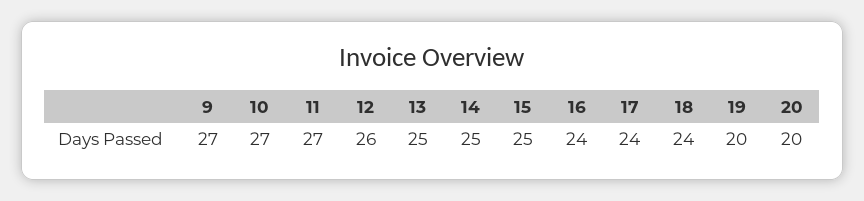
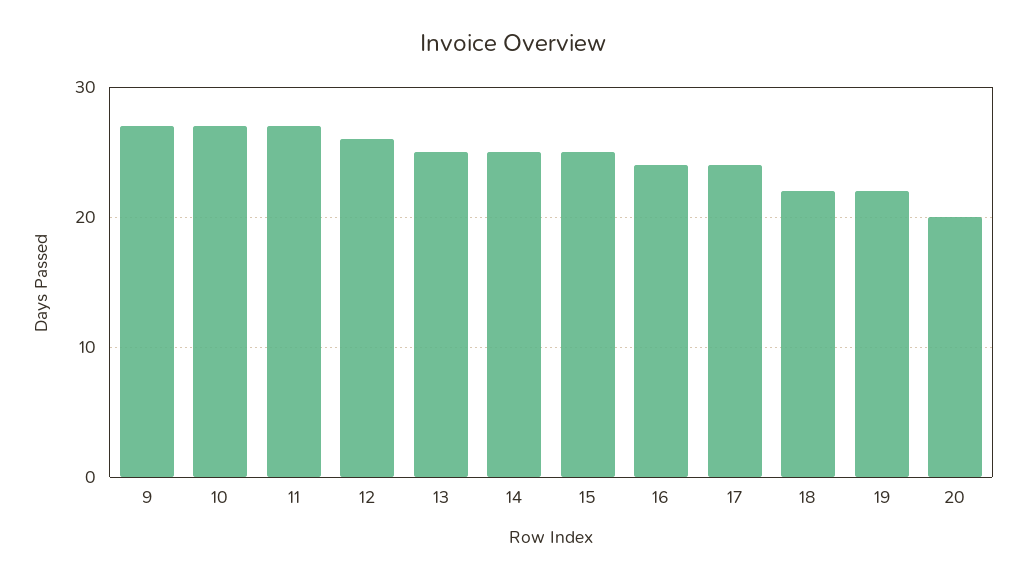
18: 24 -> 22
19: 20 -> 22

